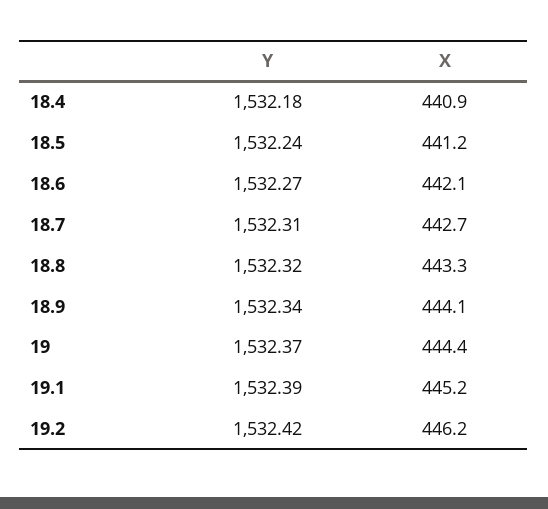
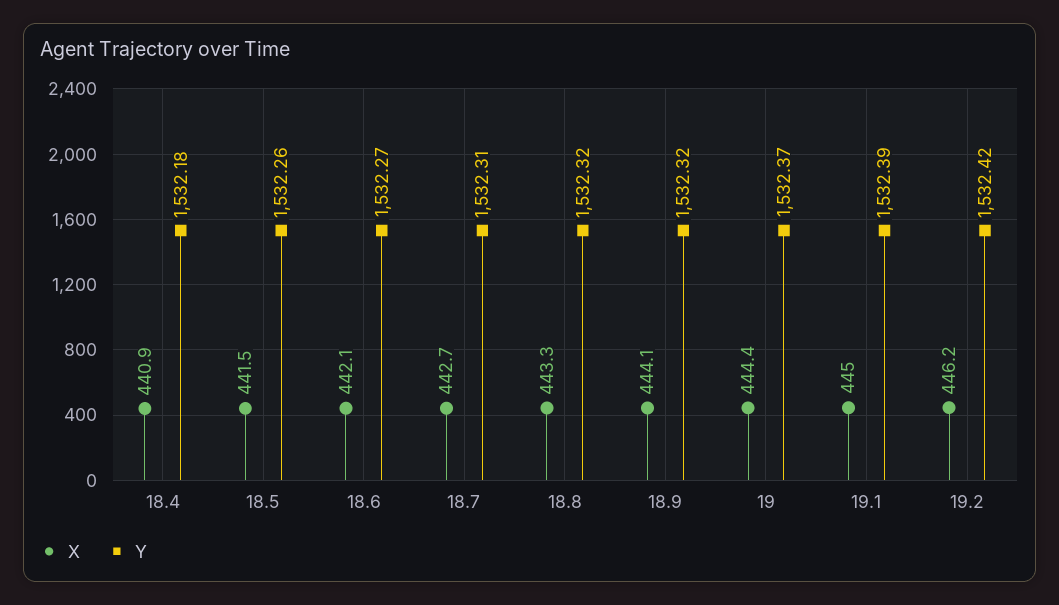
Y, 18.5: 1532.24 -> 1532.26
X, 18.5: 441.2 -> 441.5
Y, 18.9: 1532.34 -> 1532.32
X, 19.1: 445.2 -> 445

